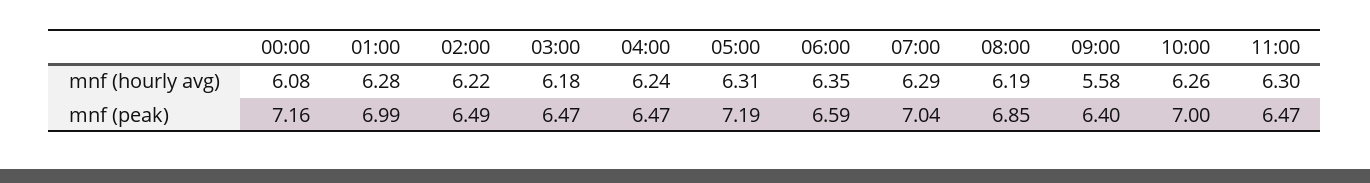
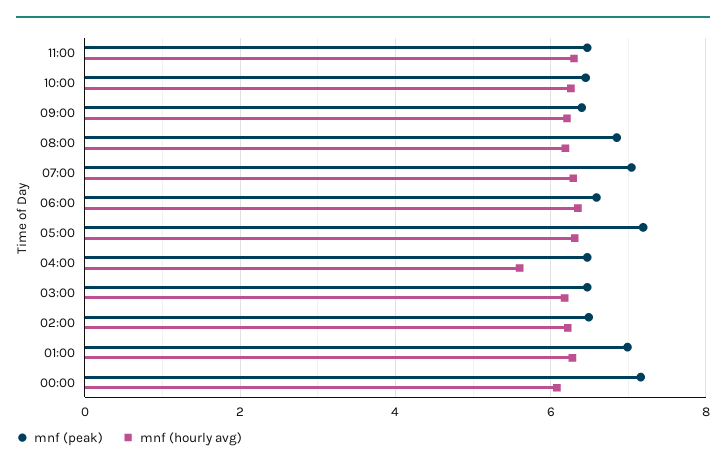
mnf (hourly avg), 04:00: 6.24 -> 5.6
mnf (hourly avg), 09:00: 5.58 -> 6.2
mnf (peak), 10:00: 7 -> 6.4

